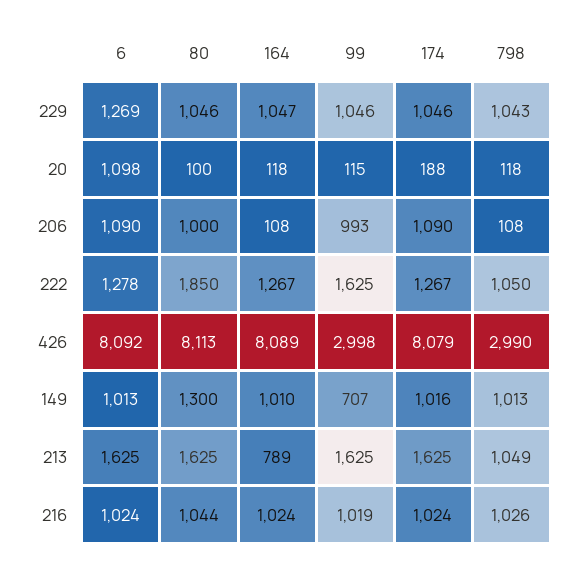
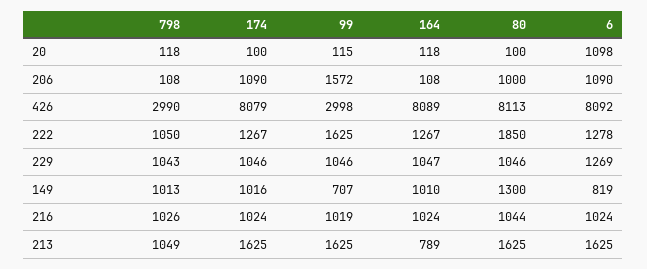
174, 20: 188 -> 100
99, 206: 993 -> 1572
6, 149: 1013 -> 819

